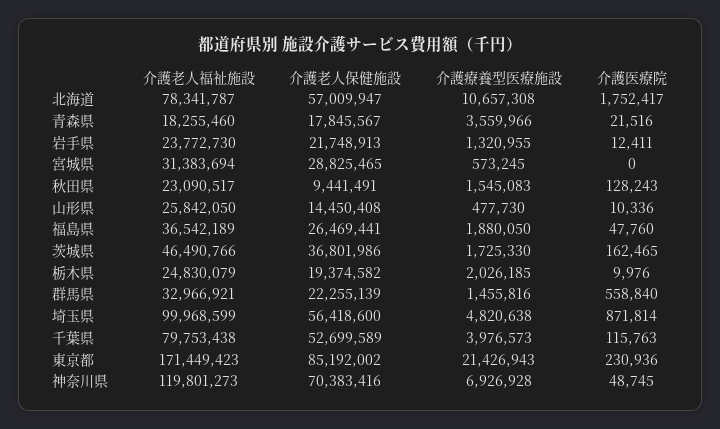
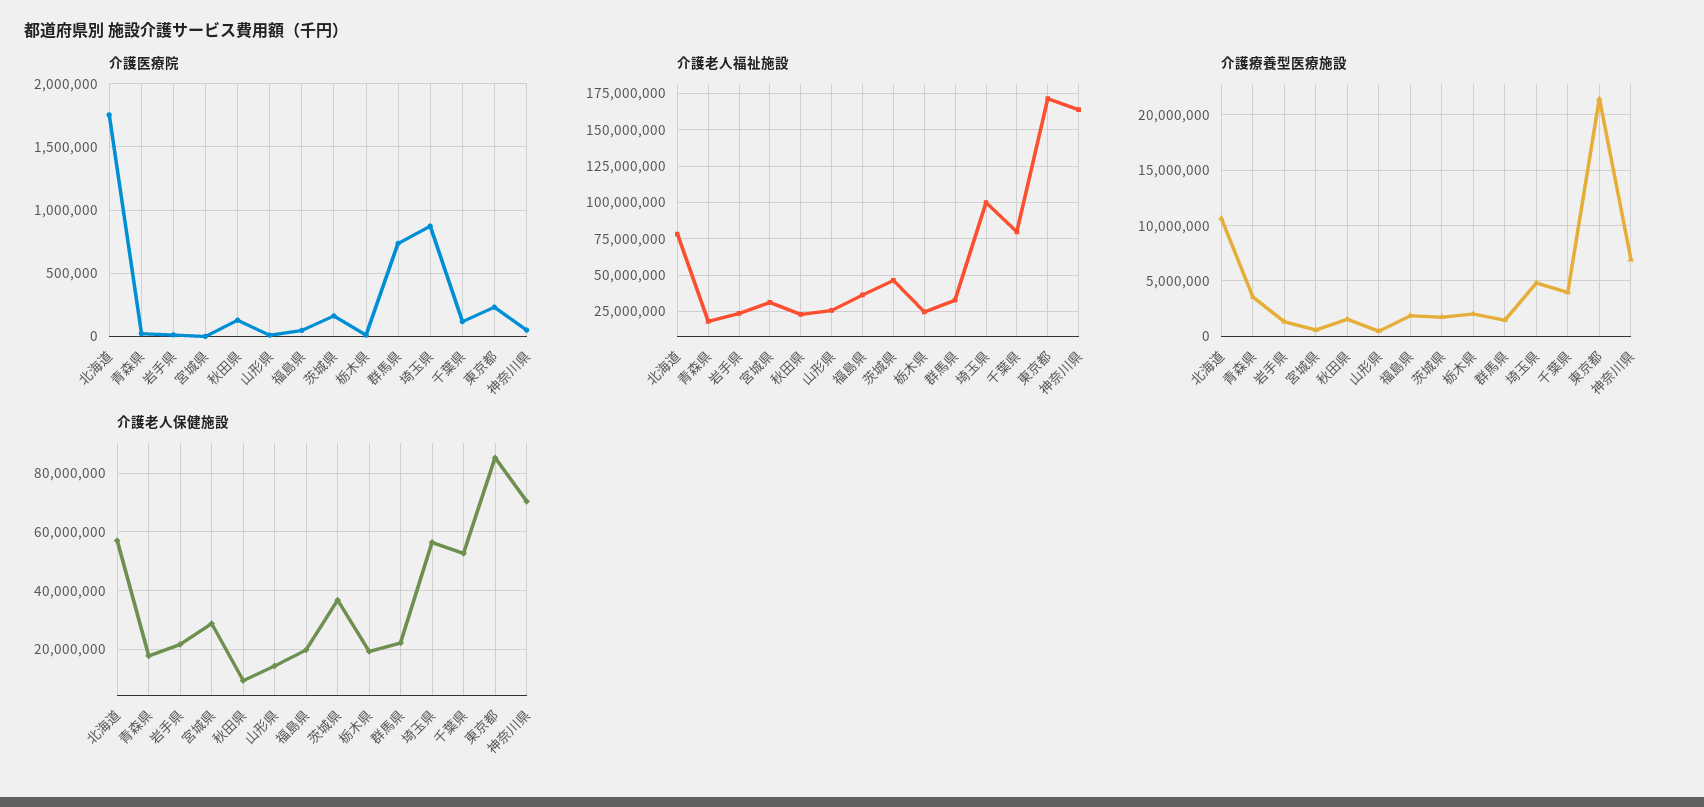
介護老人保健施設, 福島県: 26469441 -> 20000000
介護医療院, 群馬県: 558840 -> 750000
介護老人福祉施設, 神奈川県: 119801273 -> 165000000

